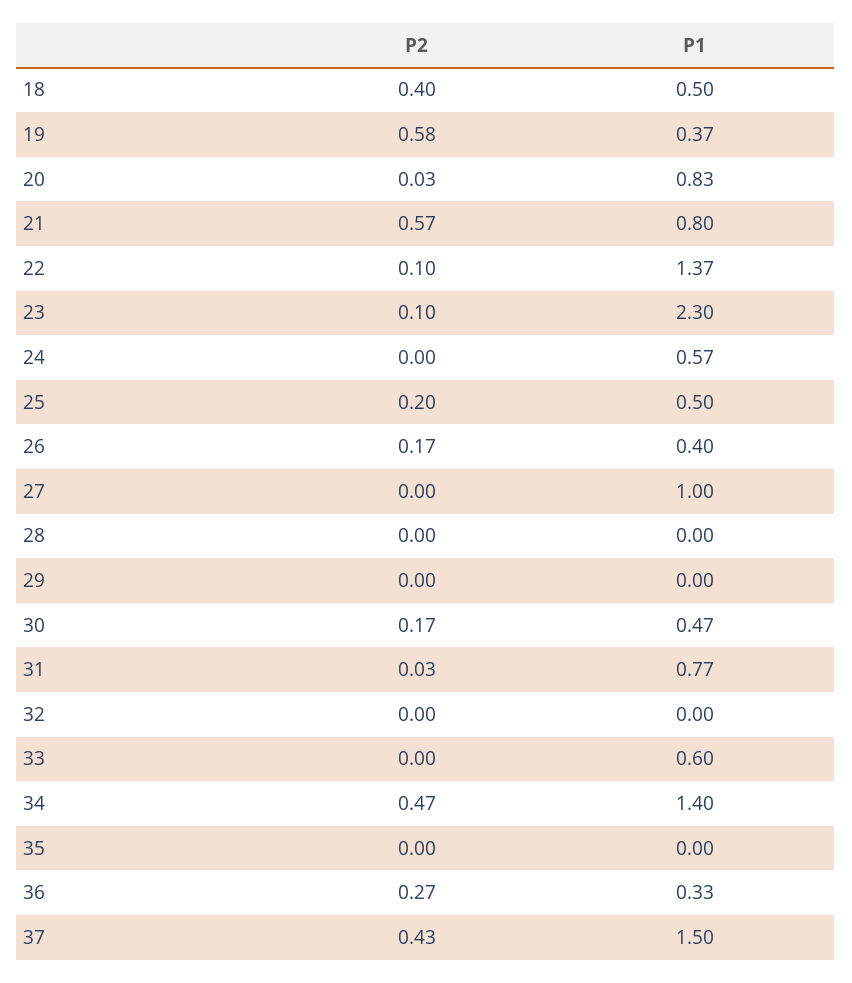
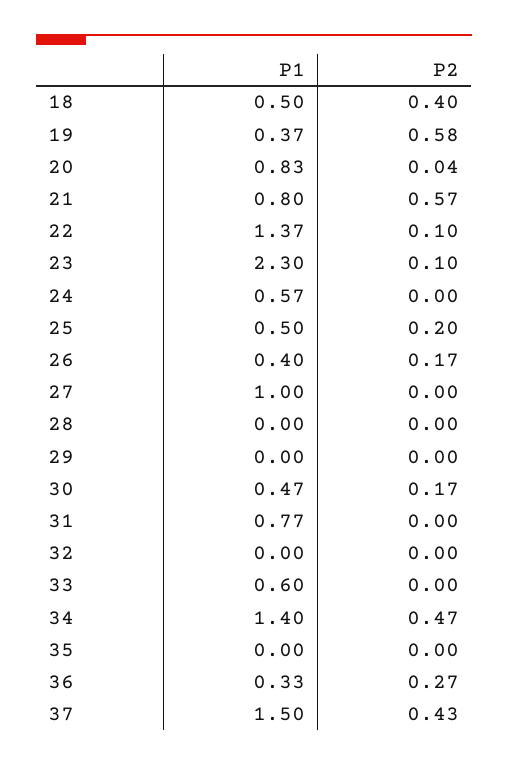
P2, 20: 0.03 -> 0.04
P2, 31: 0.03 -> 0

